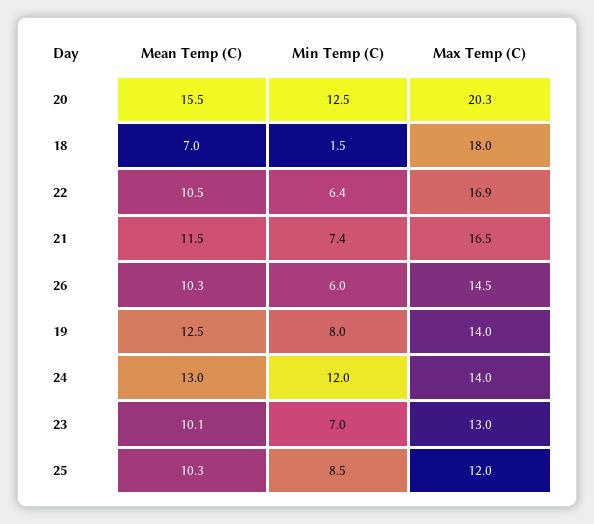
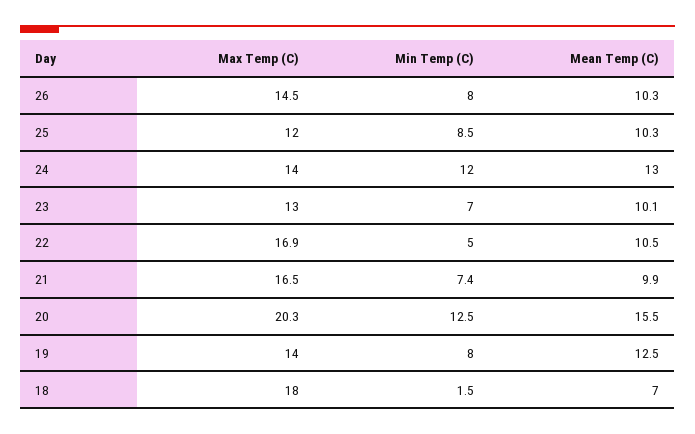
Min Temp (C), 22: 6.4 -> 5
Mean Temp (C), 21: 11.5 -> 9.9
Min Temp (C), 26: 6 -> 8

